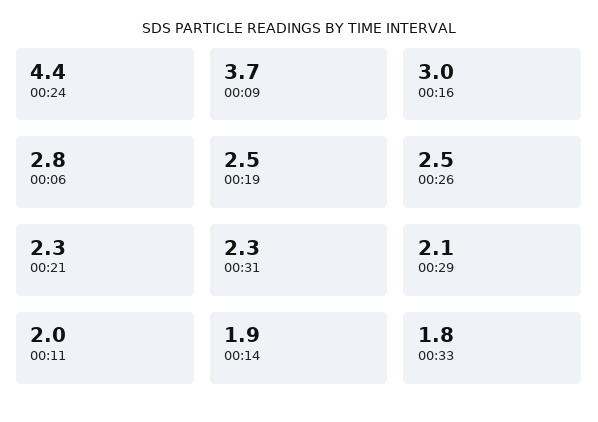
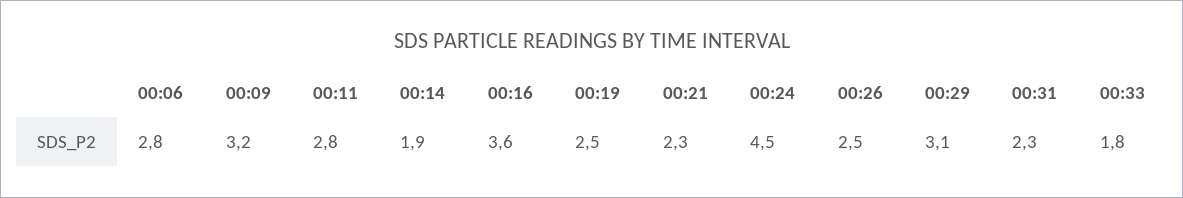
00:24: 4.4 -> 4.5
00:09: 3.7 -> 3.2
00:16: 3 -> 3.6
00:29: 2.1 -> 3.1
00:11: 2 -> 2.8

